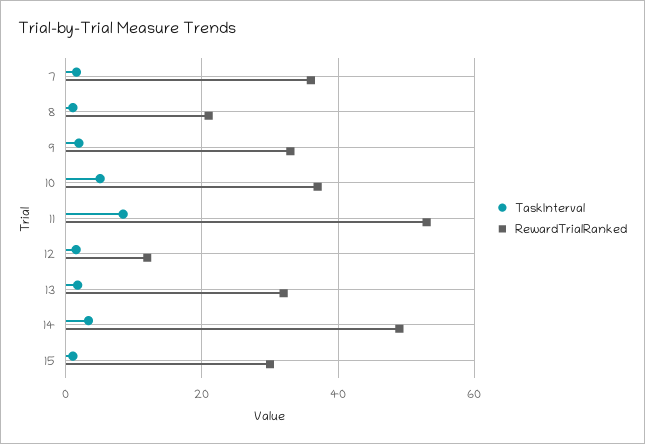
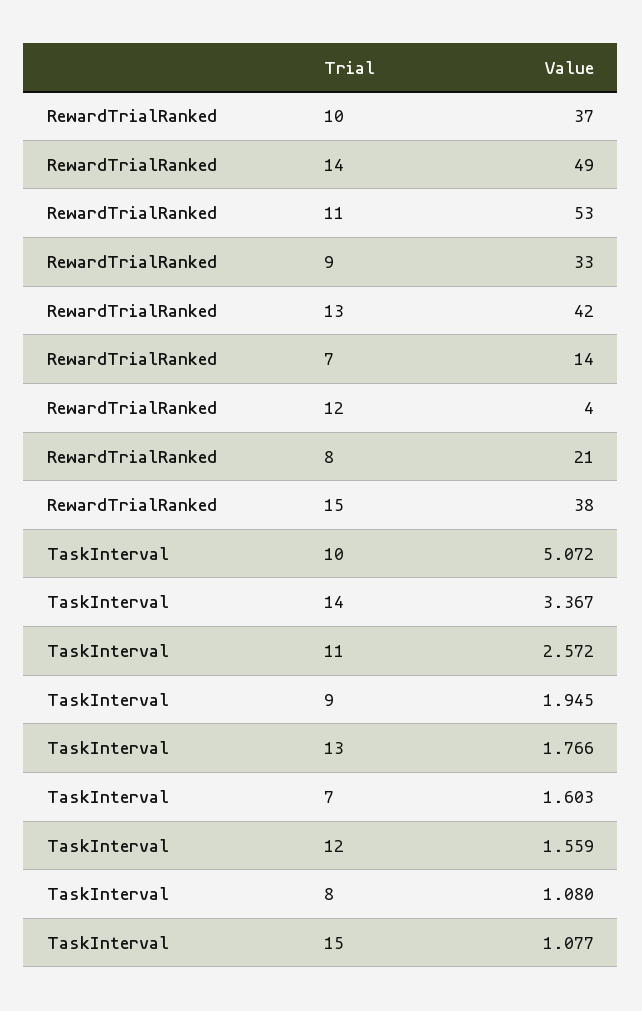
RewardTrialRanked, 7: 36 -> 14
TaskInterval, 11: 8 -> 2.572
RewardTrialRanked, 12: 12 -> 4
RewardTrialRanked, 13: 32 -> 42
RewardTrialRanked, 15: 30 -> 38

